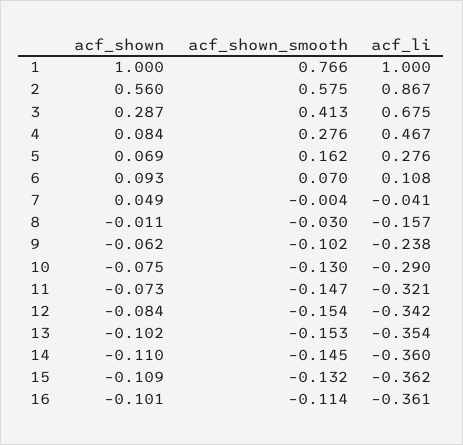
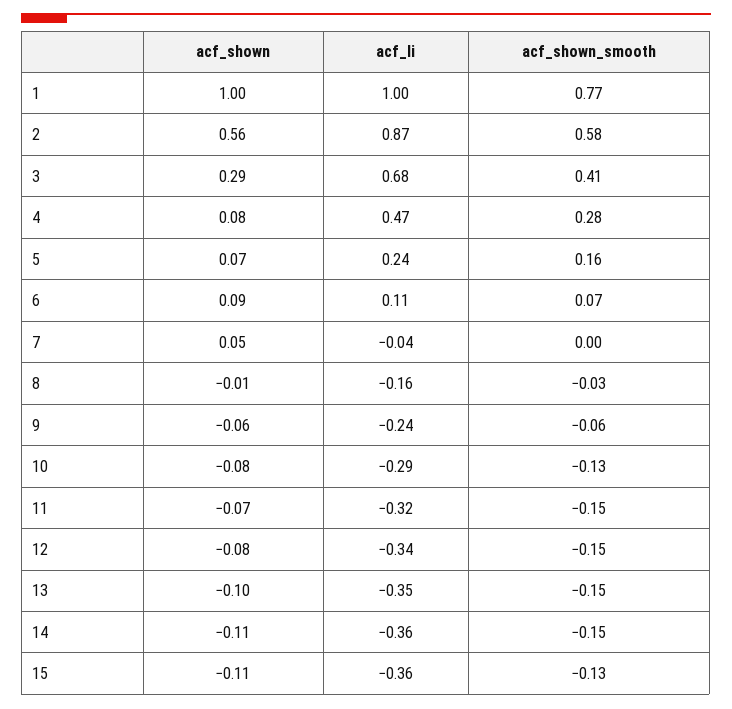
acf_li, 5: 0.276 -> 0.24
acf_shown_smooth, 9: -0.102 -> -0.06
acf_shown, 16: -0.101 -> none
acf_shown_smooth, 16: -0.114 -> none
acf_li, 16: -0.361 -> none

